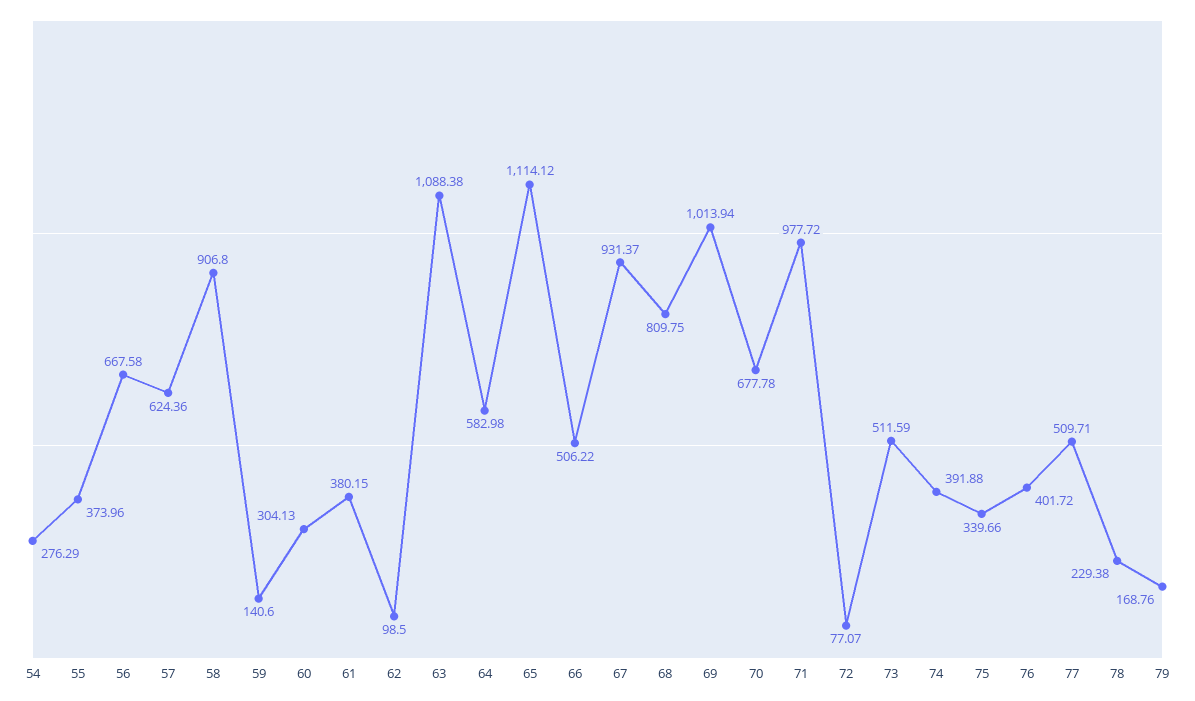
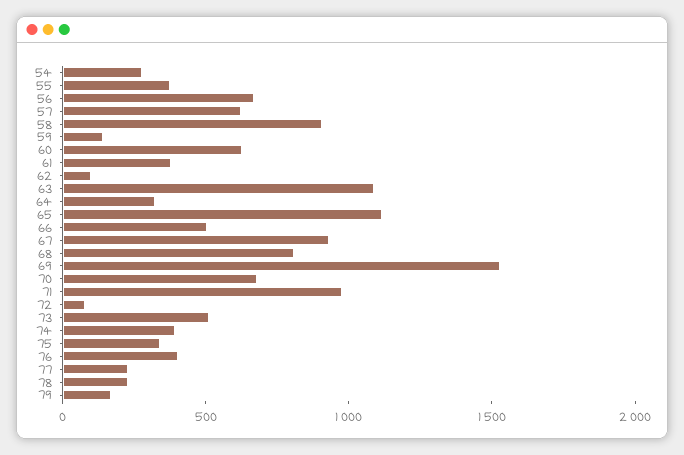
60: 304.13 -> 600
64: 582.98 -> 300
69: 1013.94 -> 1500
77: 509.71 -> 200

